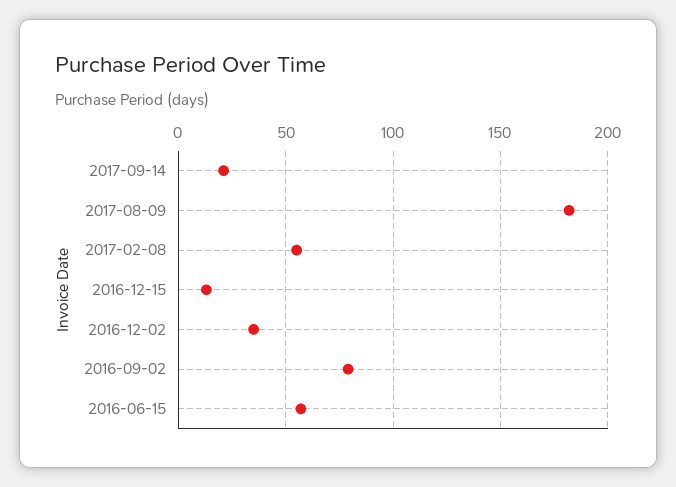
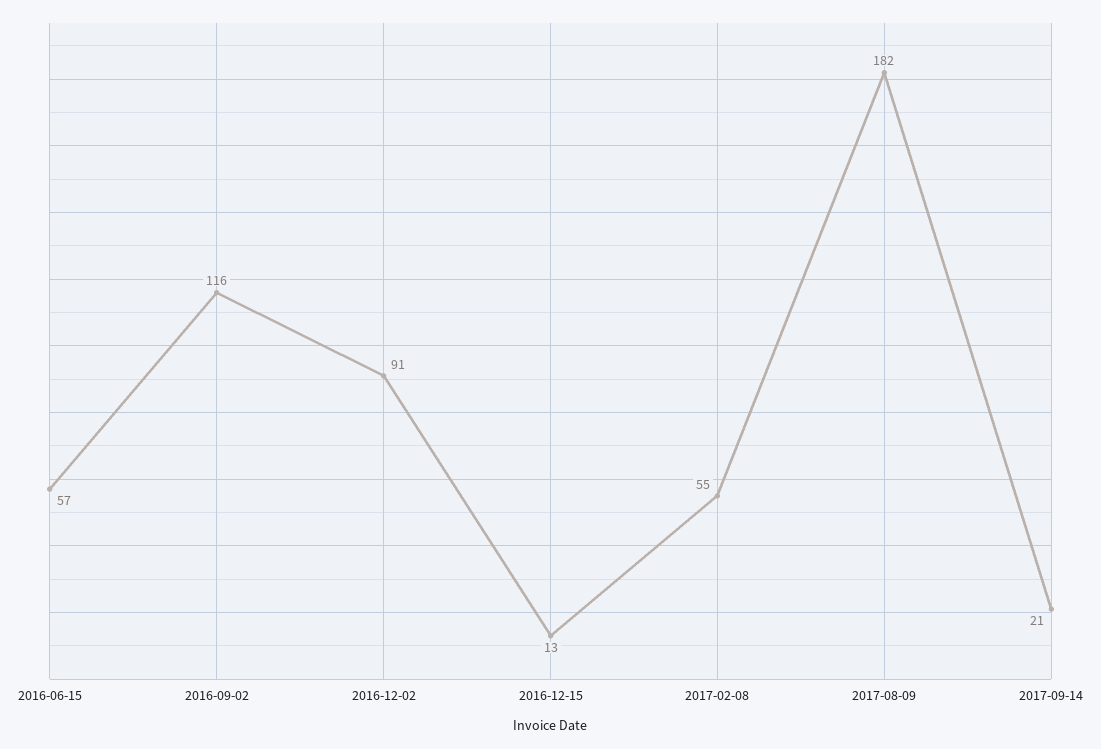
2016-12-02: 35 -> 91
2016-09-02: 80 -> 116

